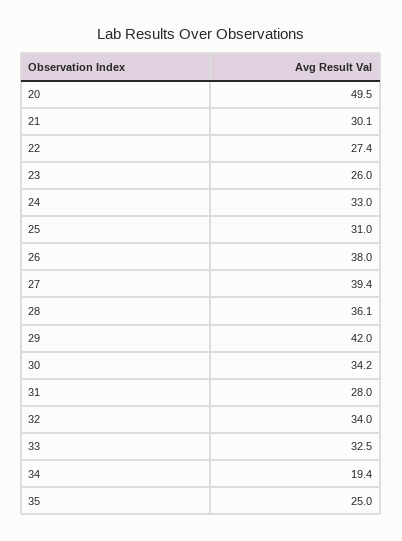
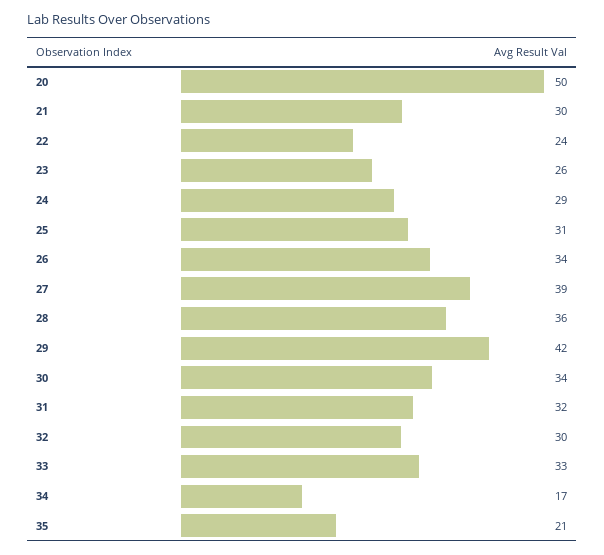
22: 27.4 -> 24
24: 33 -> 29
26: 38 -> 34
31: 28 -> 32
32: 34 -> 30
34: 19.4 -> 17
35: 25 -> 21

